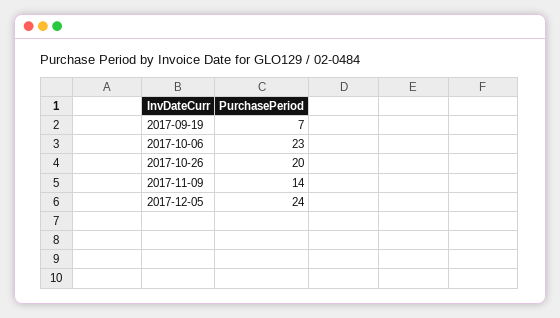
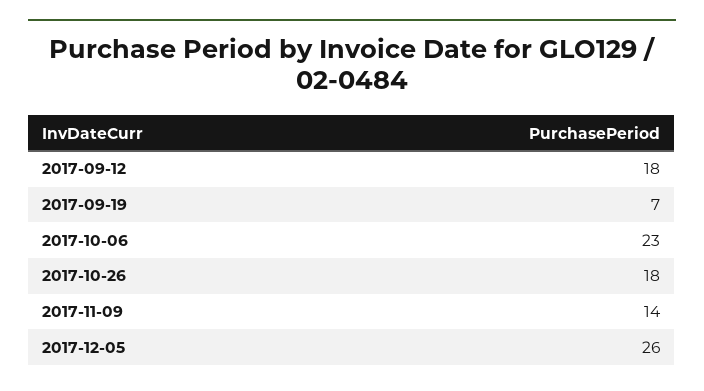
2017-10-26: 20 -> 18
2017-12-05: 24 -> 26
2017-09-12: none -> 18

